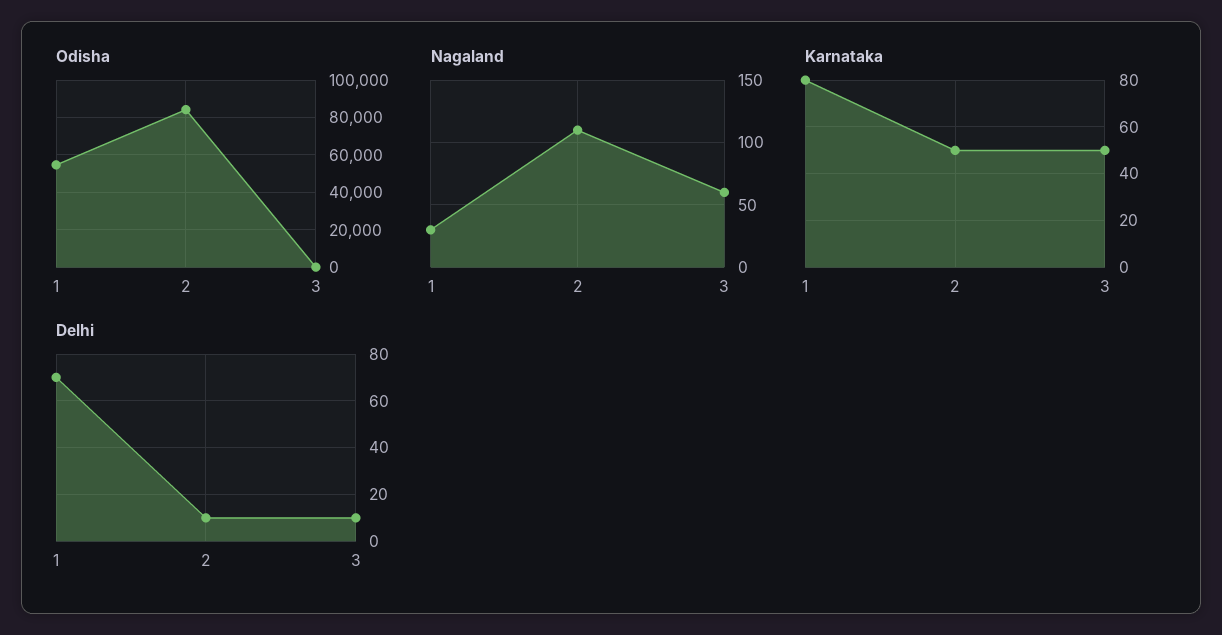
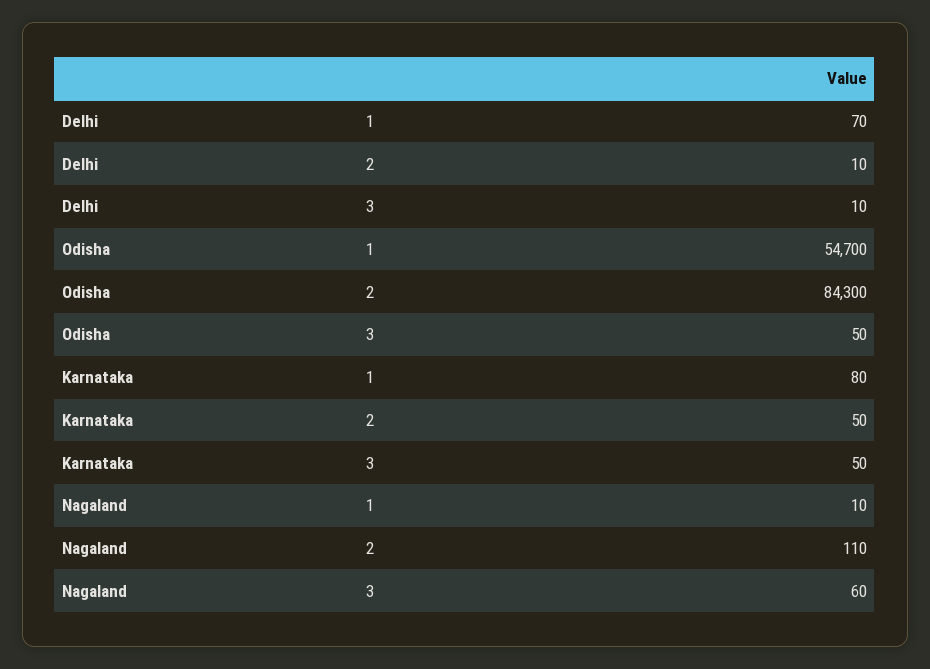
Nagaland, 1: 30 -> 10

